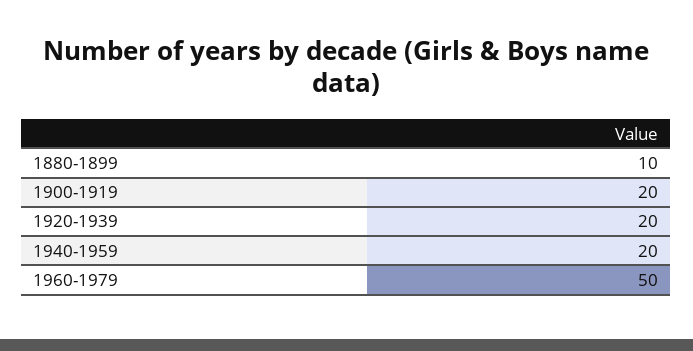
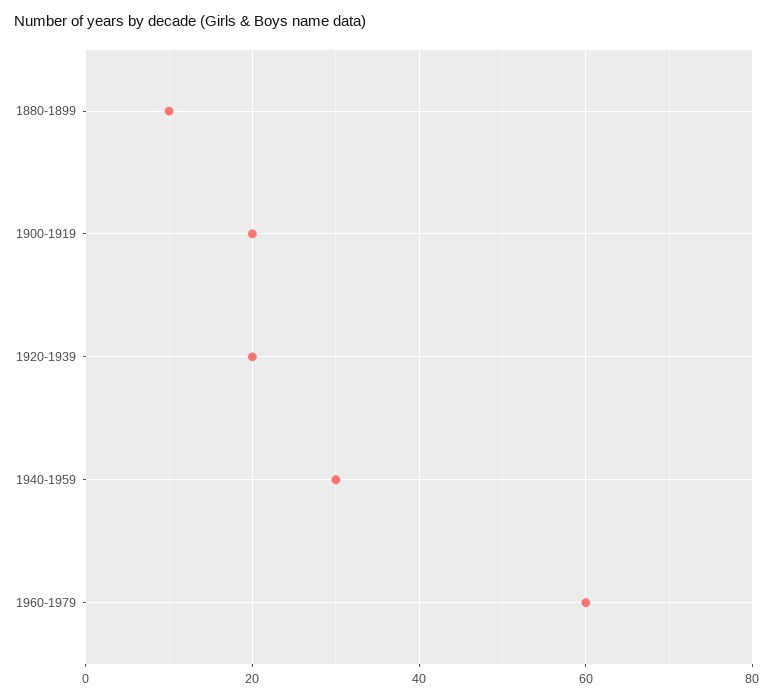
1940-1959: 20 -> 30
1960-1979: 50 -> 60

